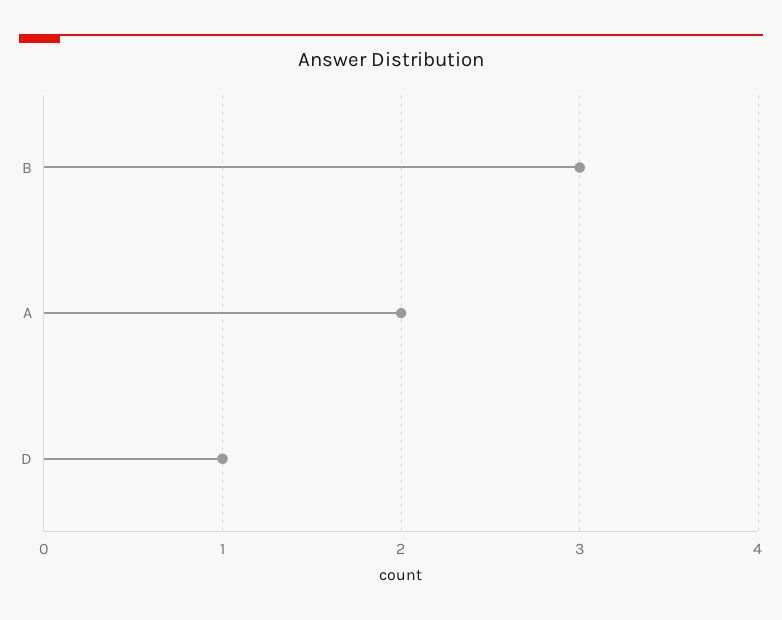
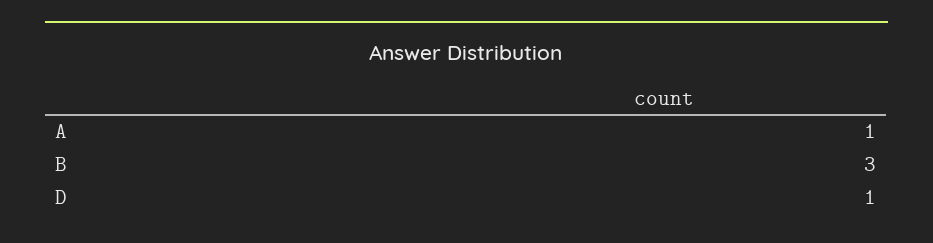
A: 2 -> 1

